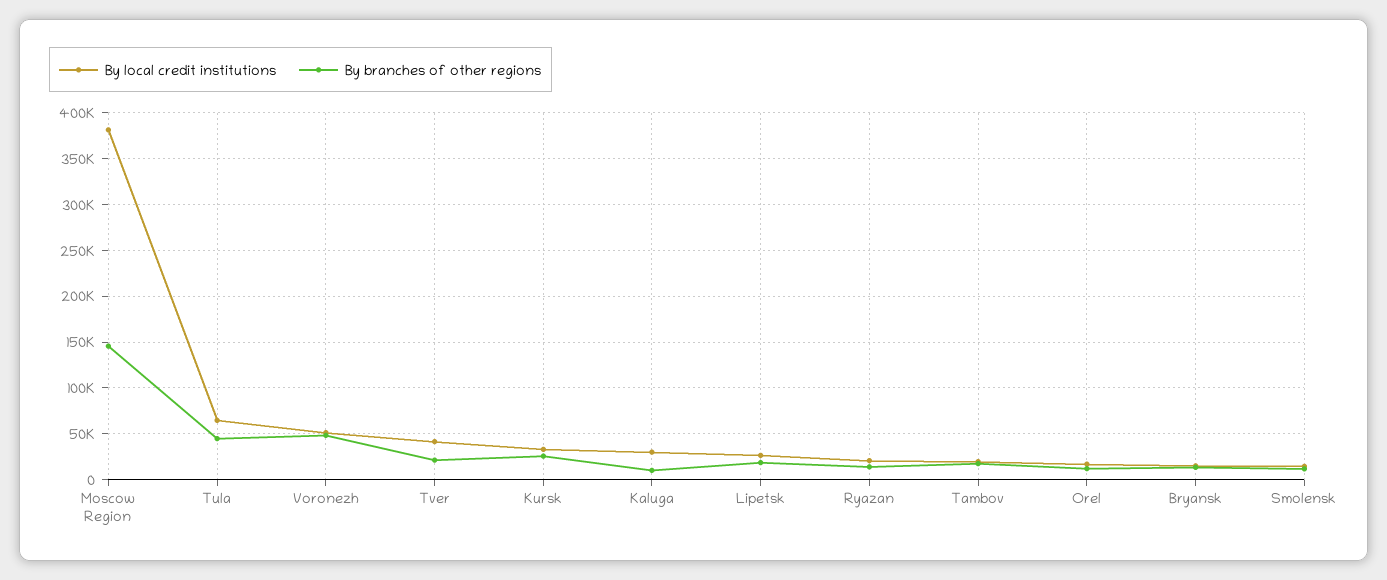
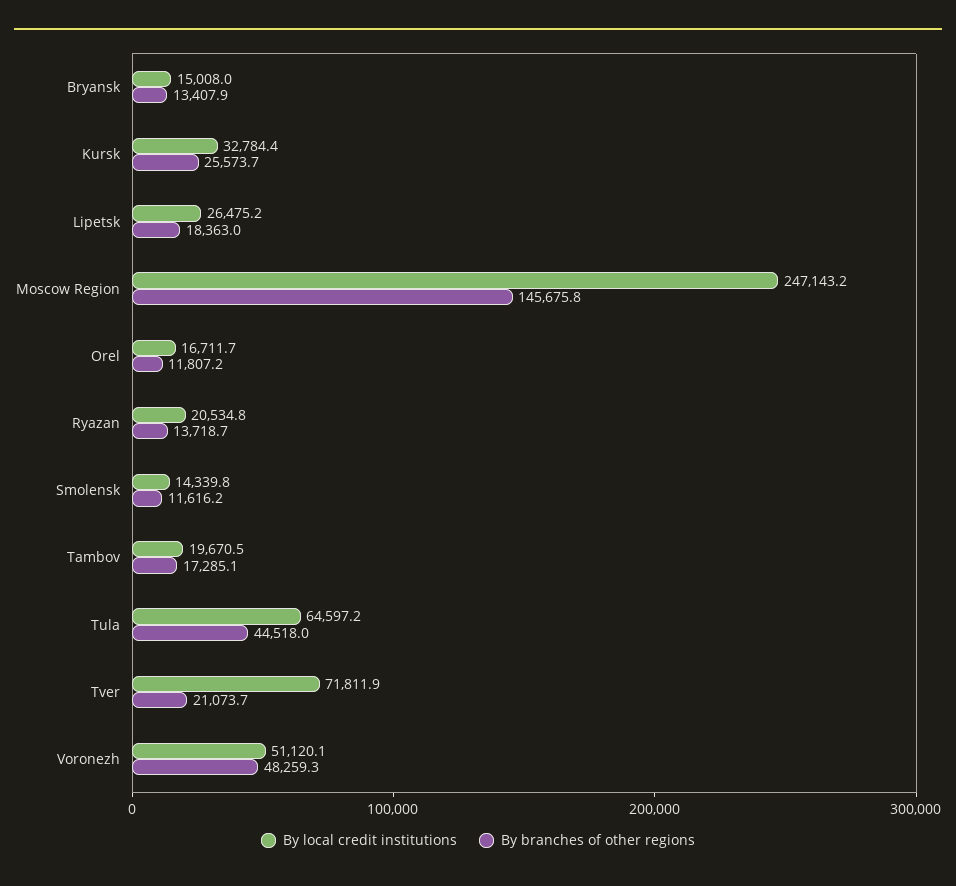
By local credit institutions, Moscow Region: 380000 -> 247143.2
By local credit institutions, Tver: 40000 -> 71811.9
By local credit institutions, Kaluga: 30000 -> none
By branches of other regions, Kaluga: 10000 -> none

